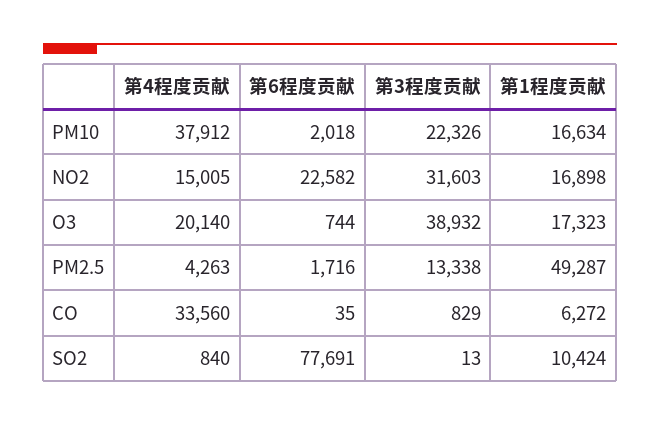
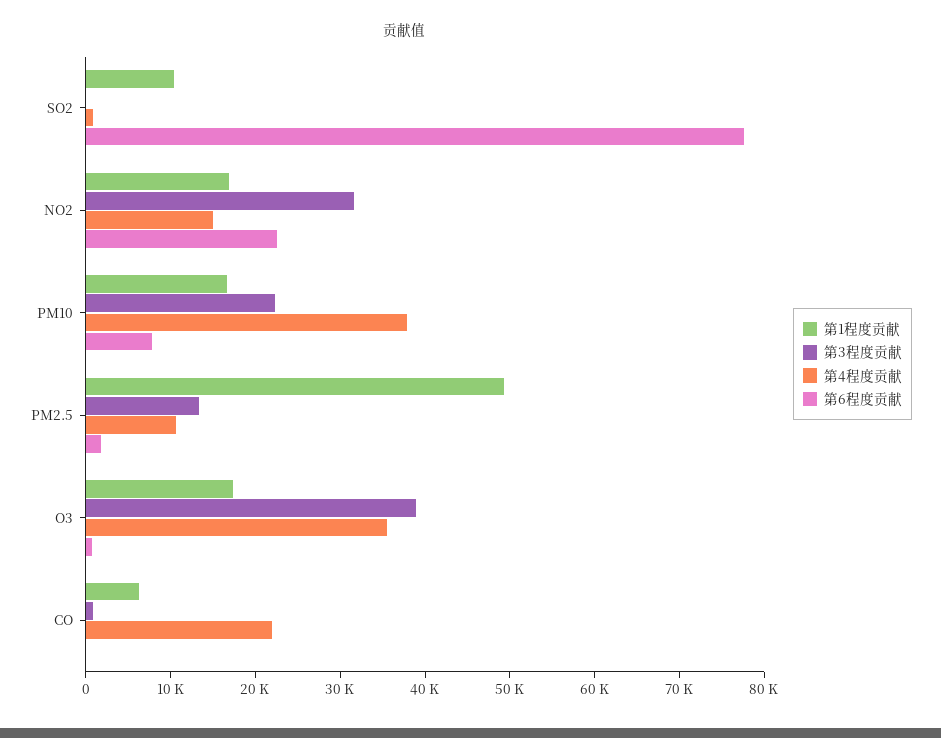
第6程度贡献, PM10: 2018 -> 8000
第4程度贡献, O3: 20140 -> 36000
第4程度贡献, PM2.5: 4263 -> 10000
第4程度贡献, CO: 33560 -> 22000

